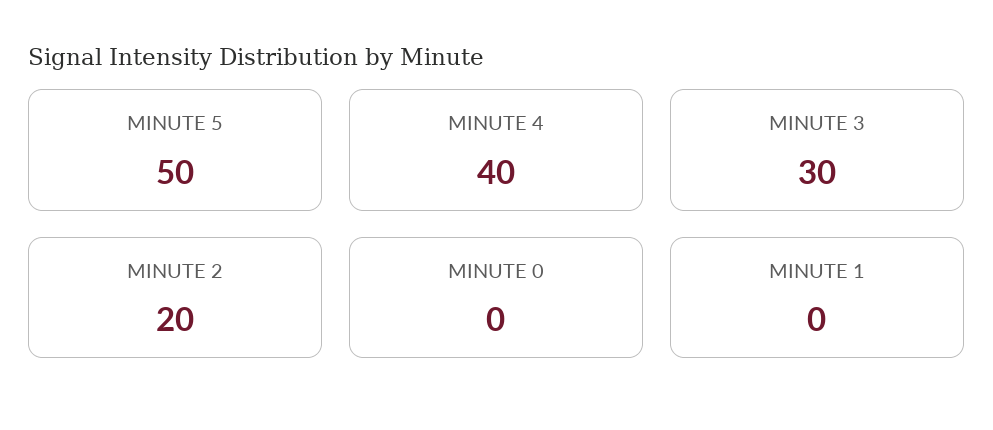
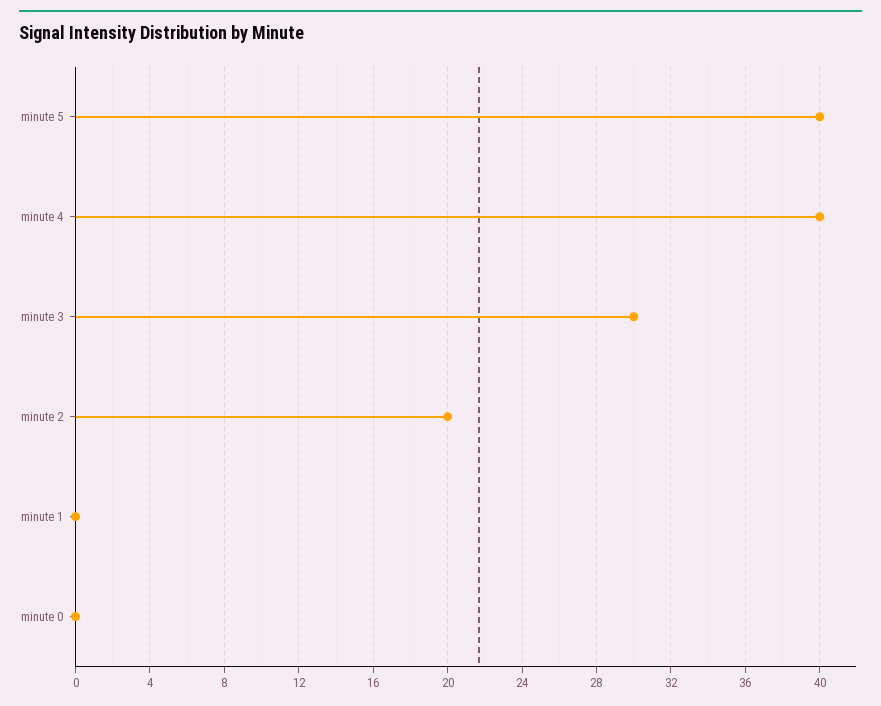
MINUTE 5: 50 -> 40

